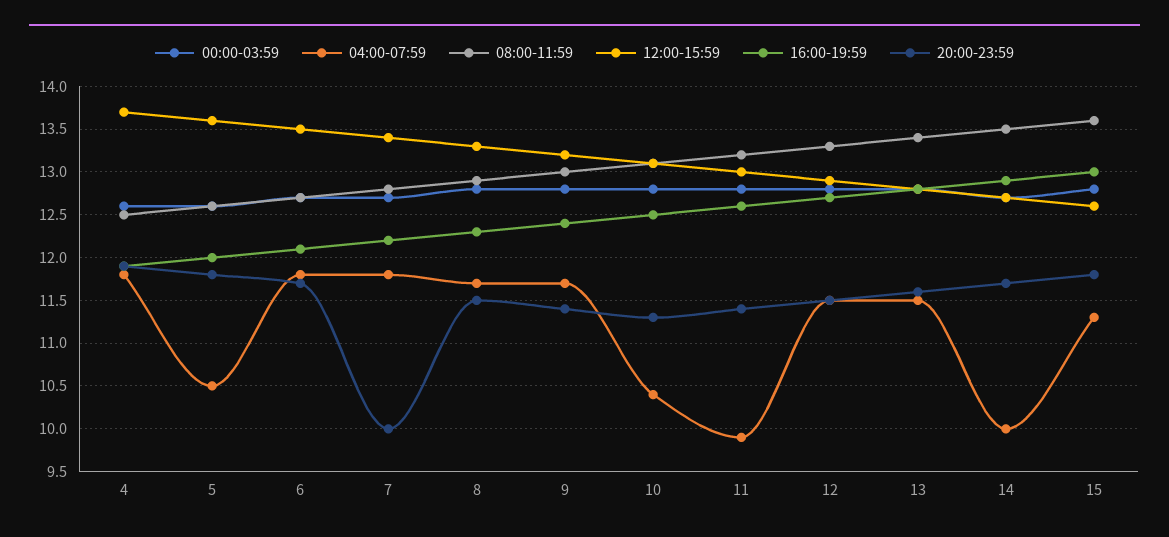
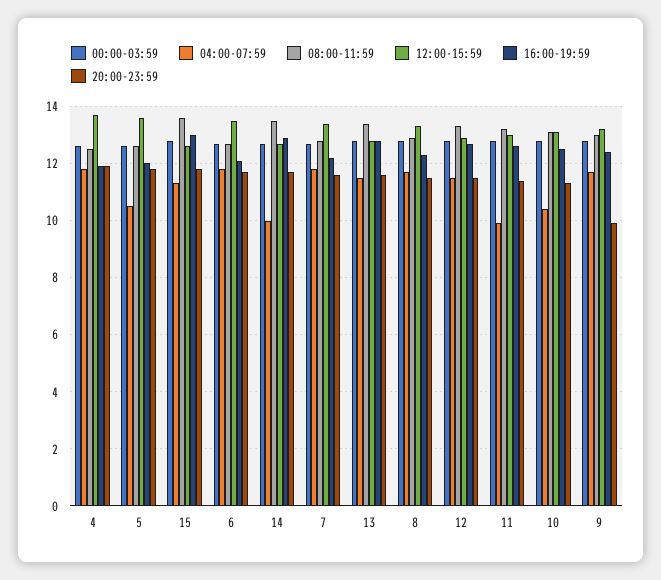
20:00-23:59, 7: 10 -> 11.5
20:00-23:59, 9: 11.4 -> 10

